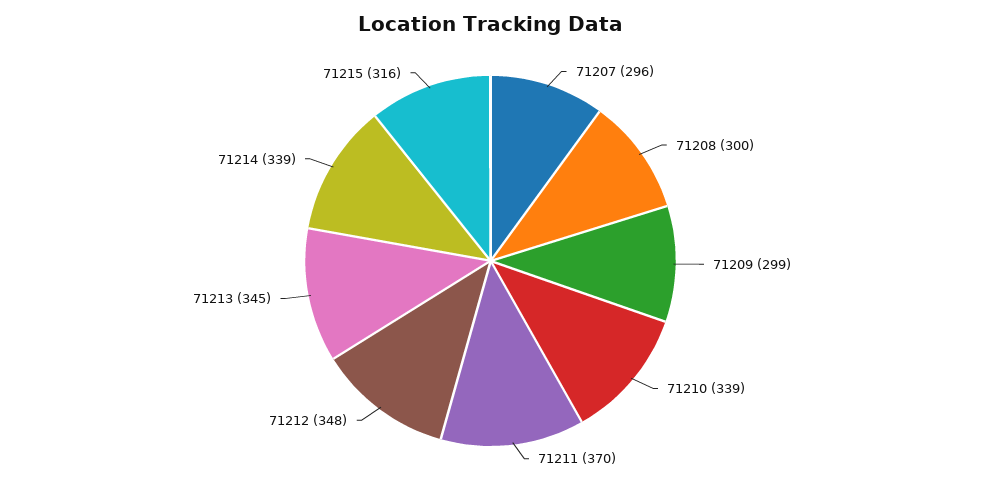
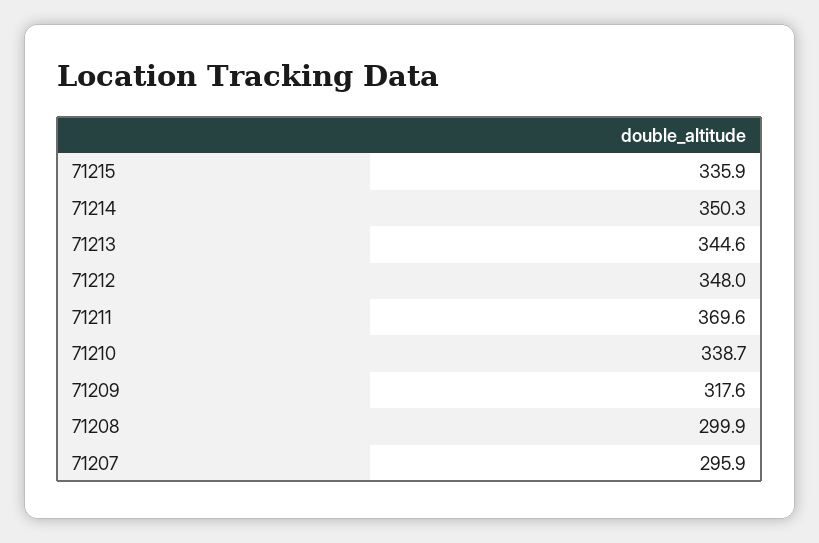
71209: 299 -> 317.6
71214: 339 -> 350.3
71215: 316 -> 335.9

